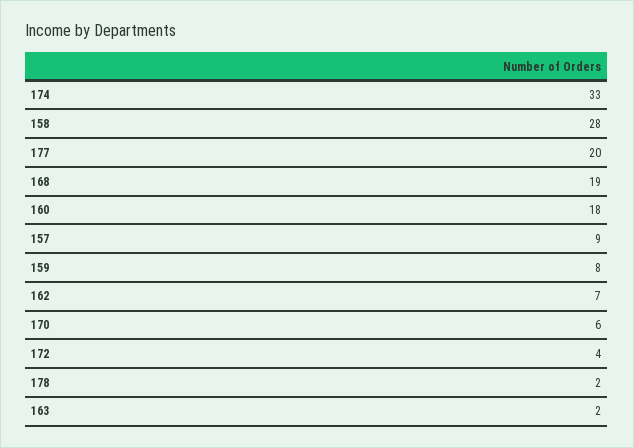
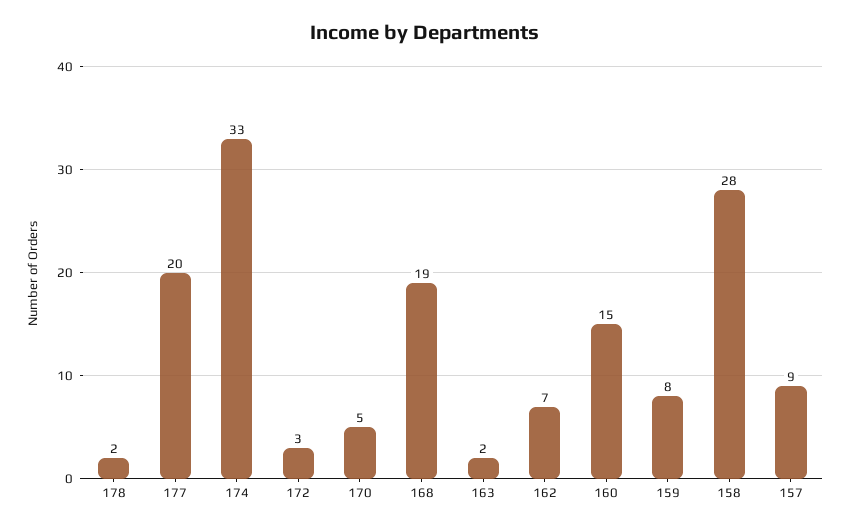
160: 18 -> 15
170: 6 -> 5
172: 4 -> 3

